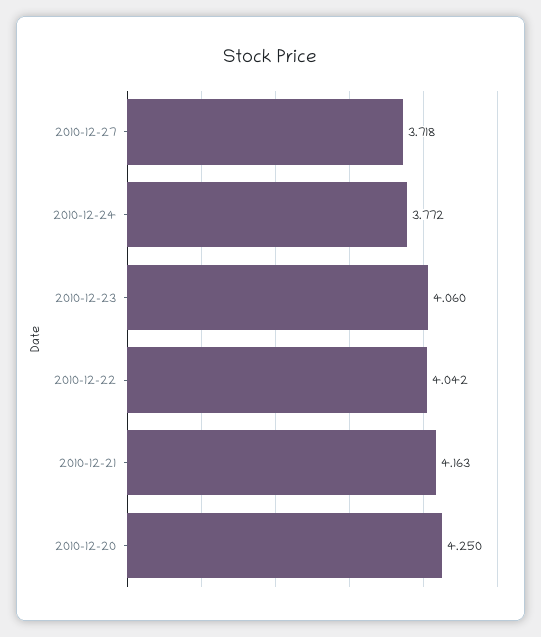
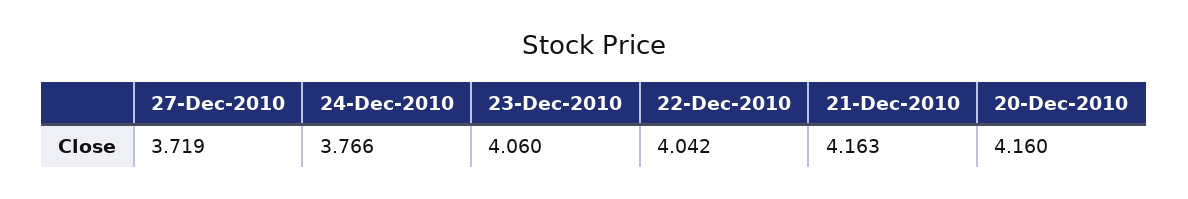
2010-12-27: 3.718 -> 3.719
2010-12-24: 3.772 -> 3.766
2010-12-20: 4.25 -> 4.16

